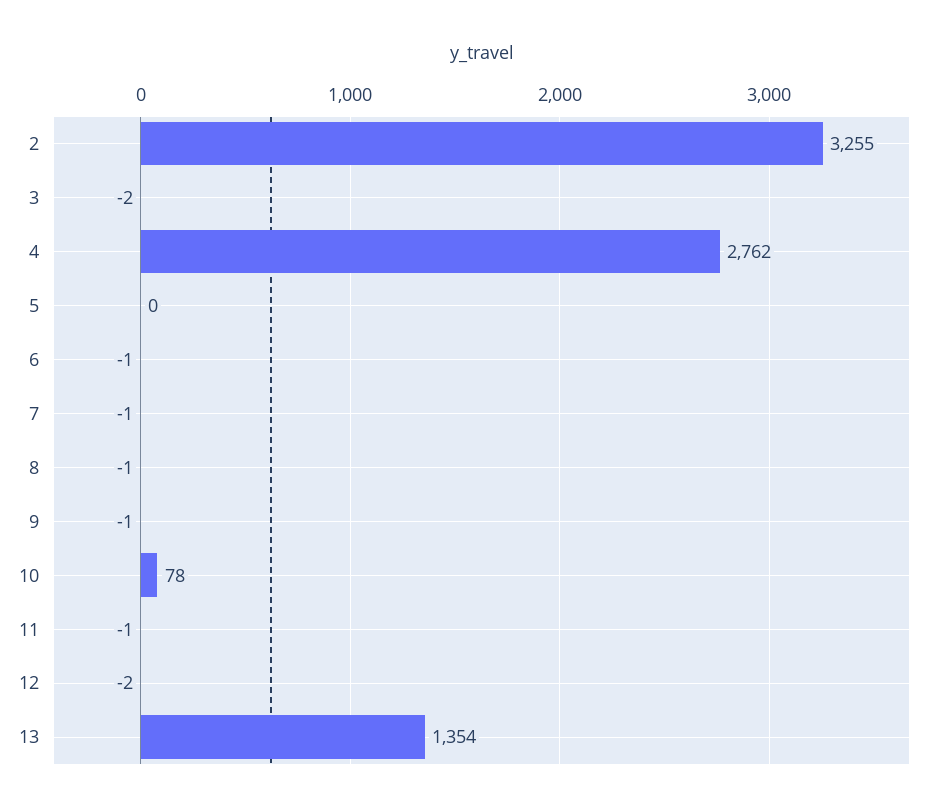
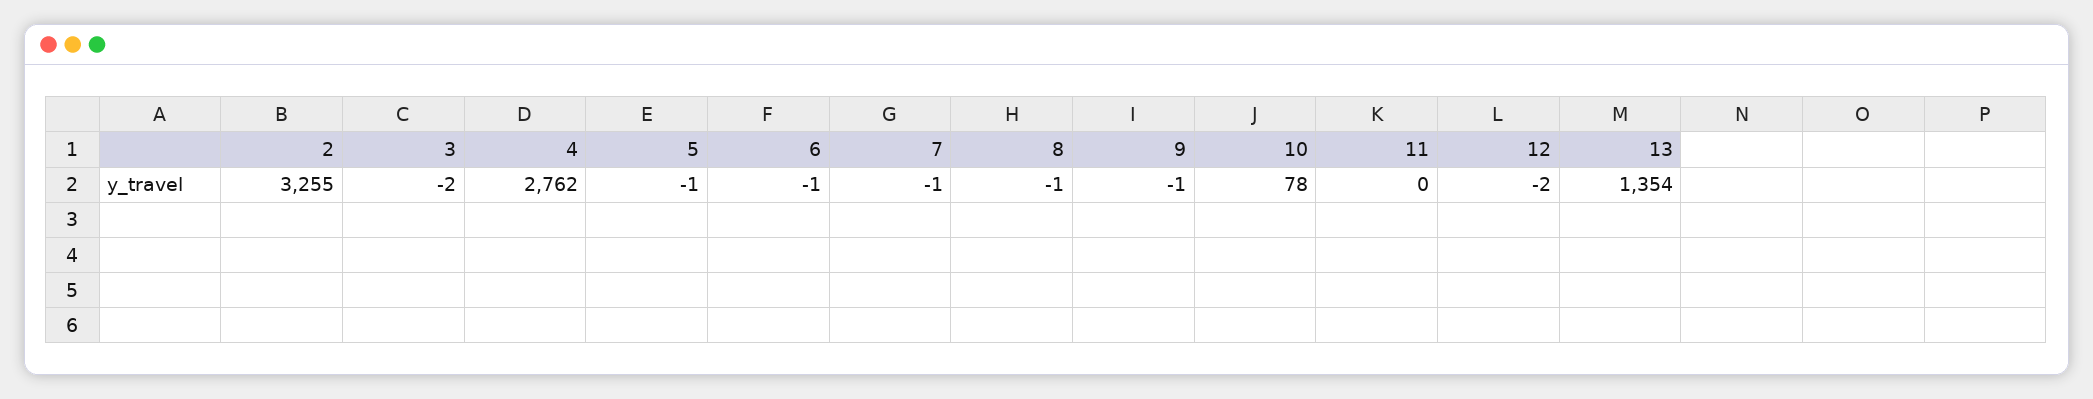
5: 0 -> -1
11: -1 -> 0

